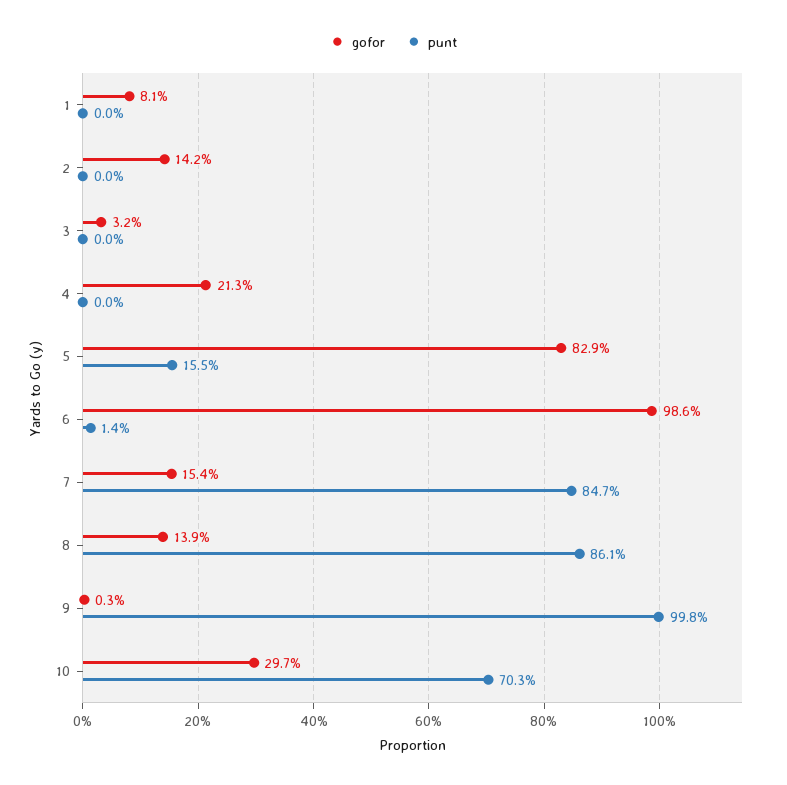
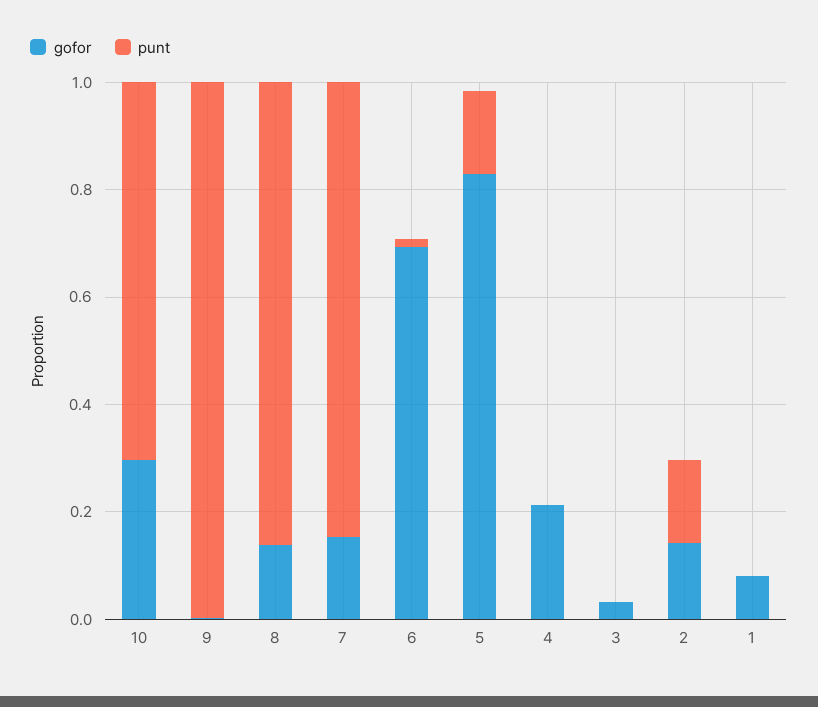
punt, 2: 0 -> 0.15
gofor, 6: 0.986 -> 0.7

